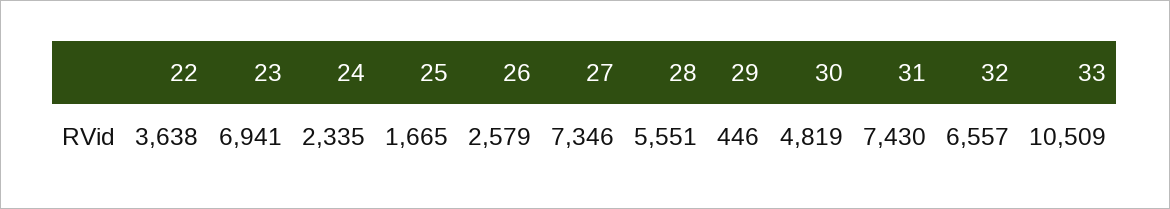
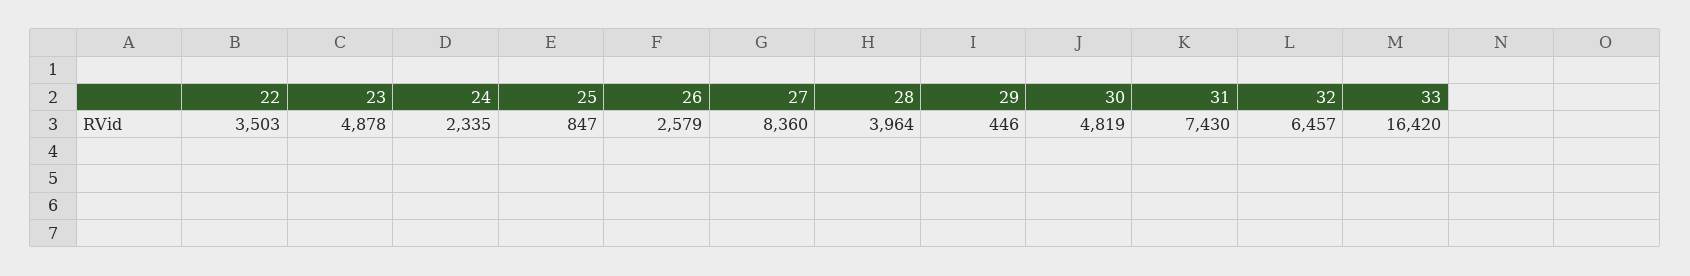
22: 3638 -> 3503
23: 6941 -> 4878
25: 1665 -> 847
27: 7346 -> 8360
28: 5551 -> 3964
32: 6557 -> 6457
33: 10509 -> 16420

